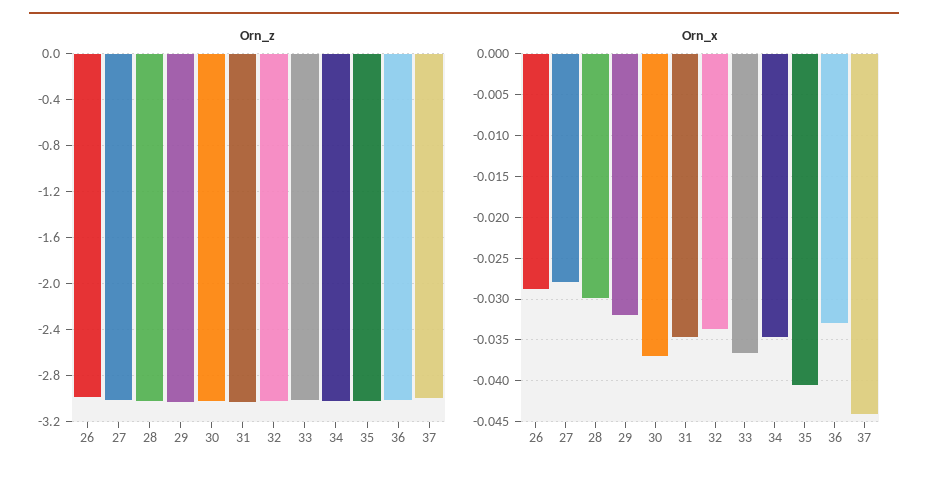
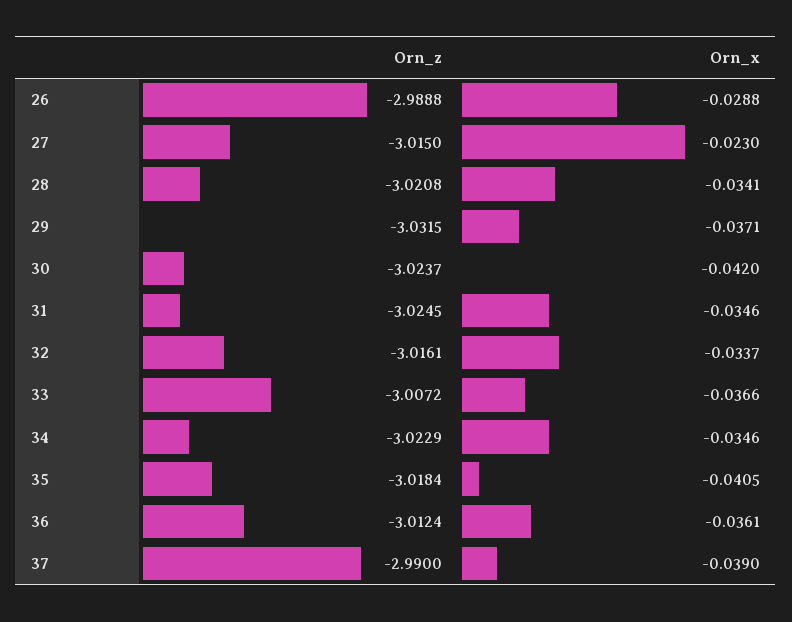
Orn_x, 27: -0.028 -> -0.023
Orn_x, 28: -0.03 -> -0.0341
Orn_x, 29: -0.032 -> -0.0371
Orn_x, 30: -0.037 -> -0.042
Orn_x, 36: -0.033 -> -0.0361
Orn_x, 37: -0.044 -> -0.039

